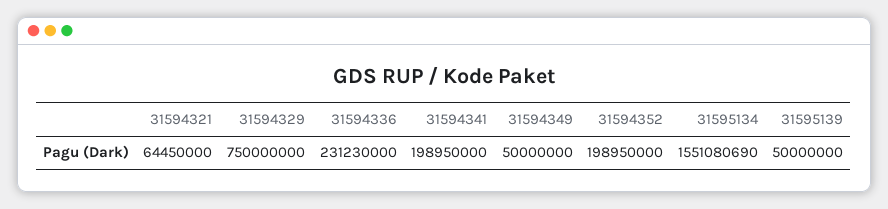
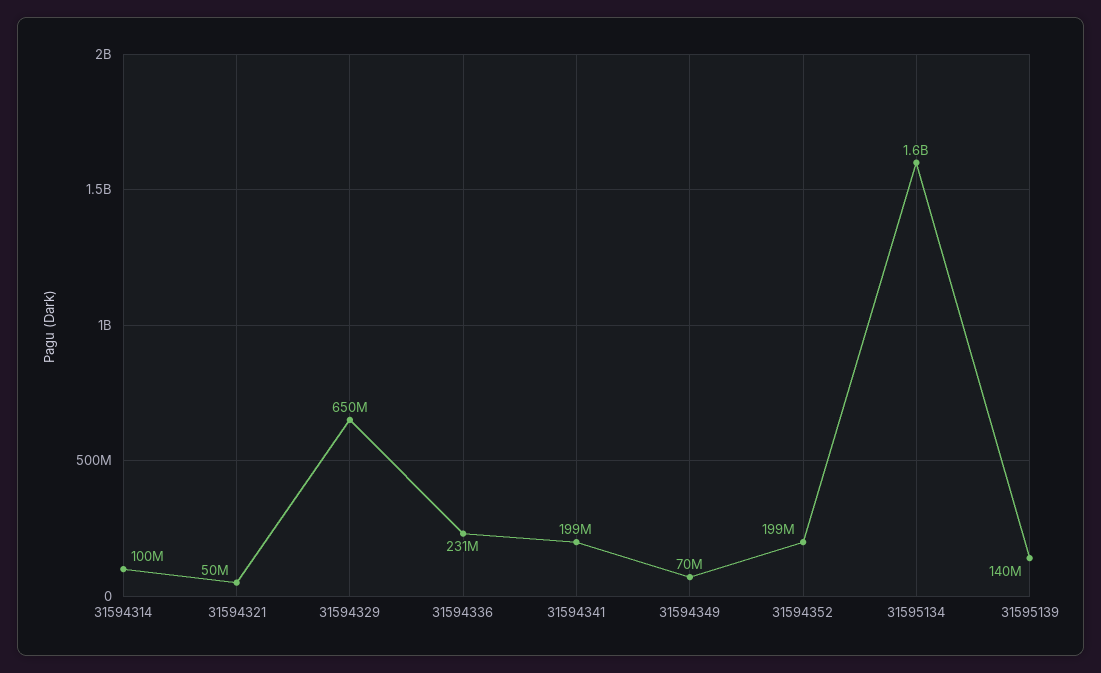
31594321: 64450000 -> 50000000
31594329: 750000000 -> 650000000
31594349: 50000000 -> 70000000
31595139: 50000000 -> 140000000
31594314: none -> 100000000

